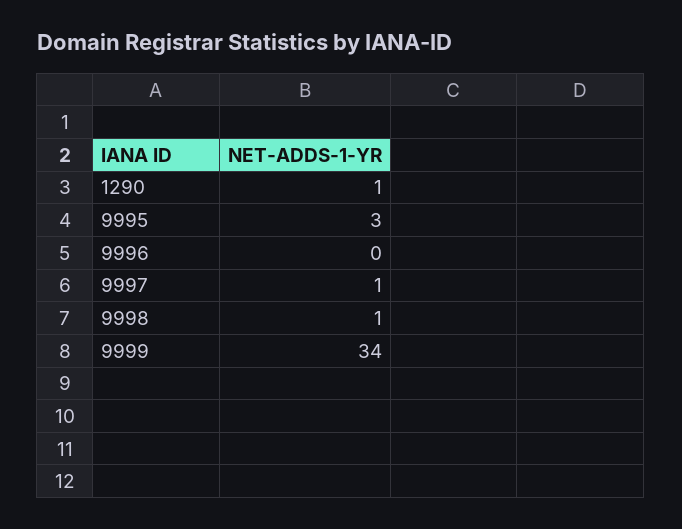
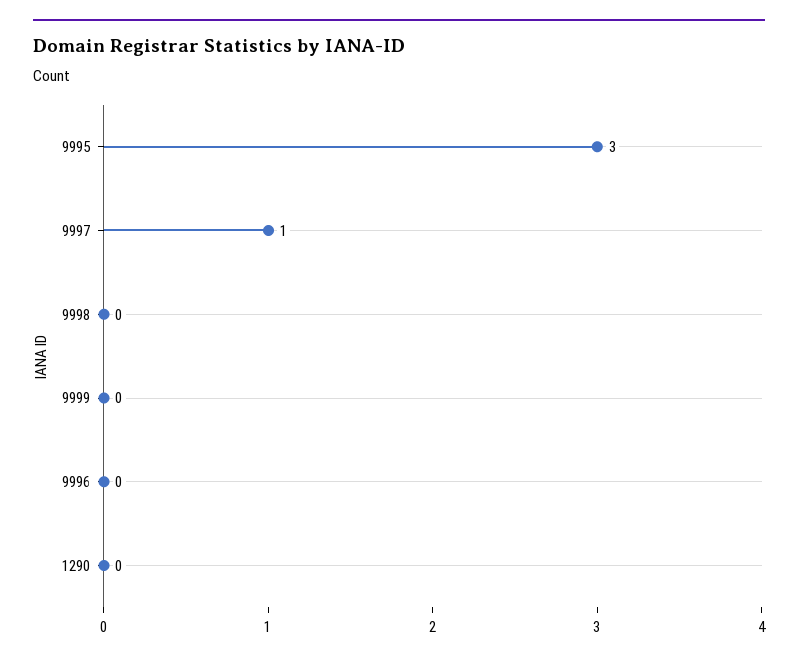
1290: 1 -> 0
9998: 1 -> 0
9999: 34 -> 0

